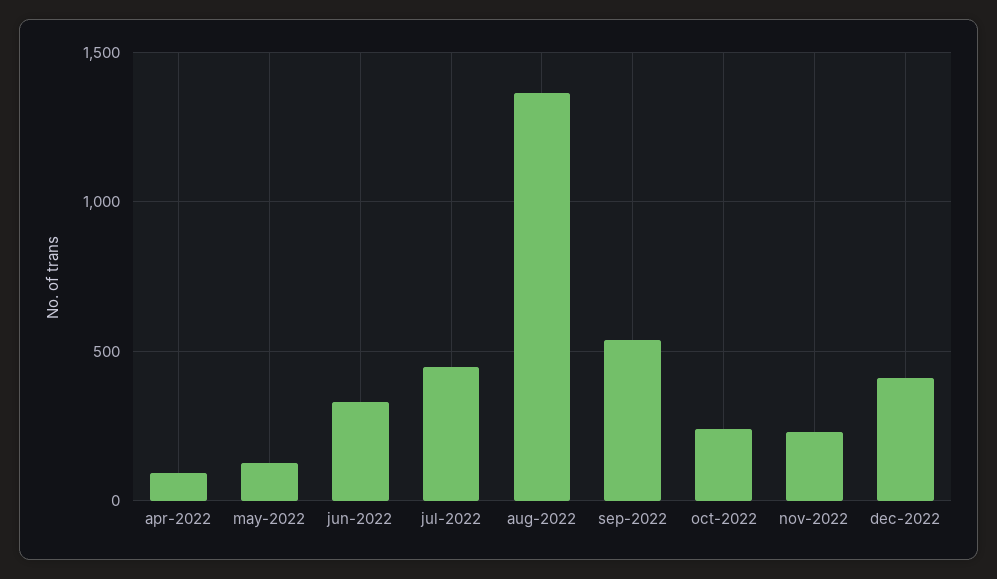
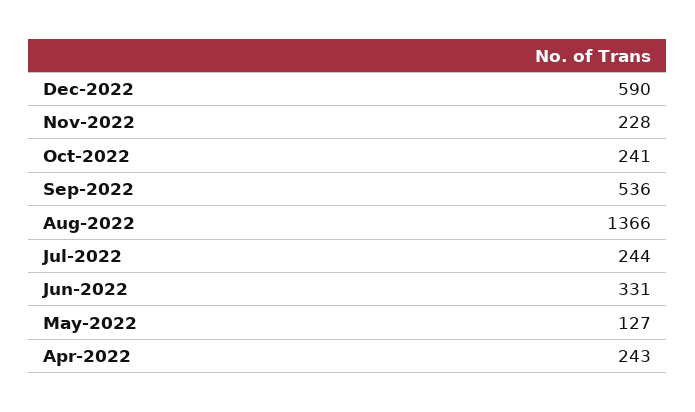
apr-2022: 100 -> 243
jul-2022: 450 -> 244
dec-2022: 400 -> 590

